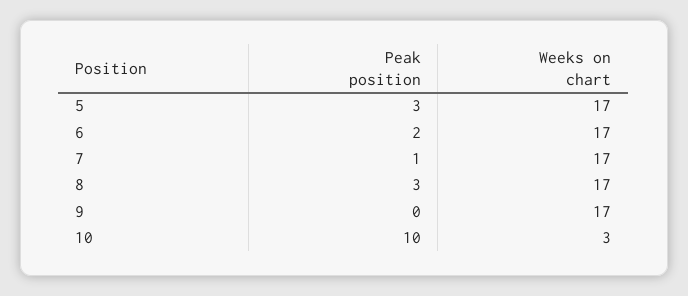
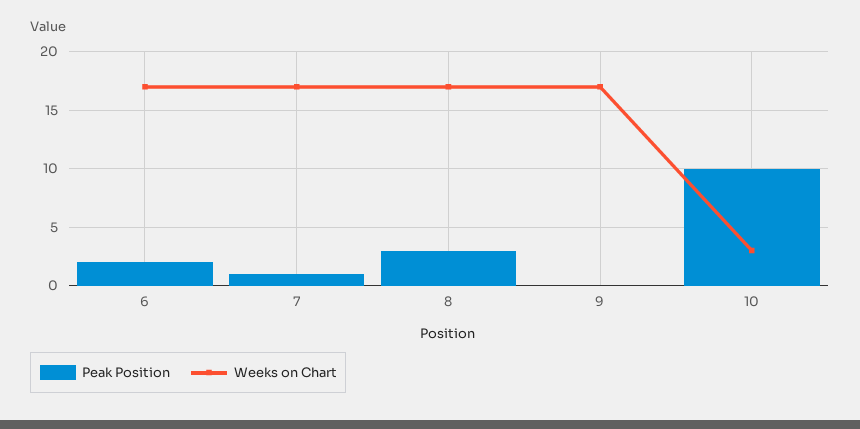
Peak position, 5: 3 -> none
Weeks on chart, 5: 17 -> none

